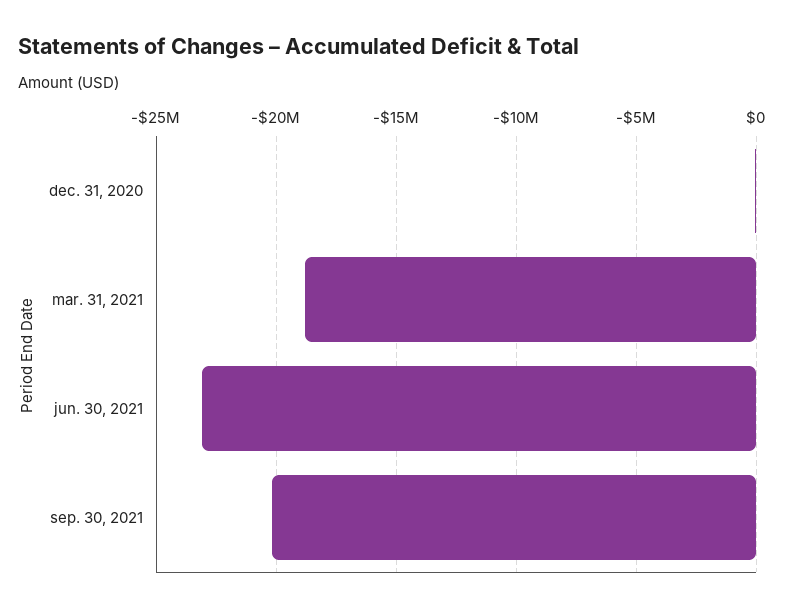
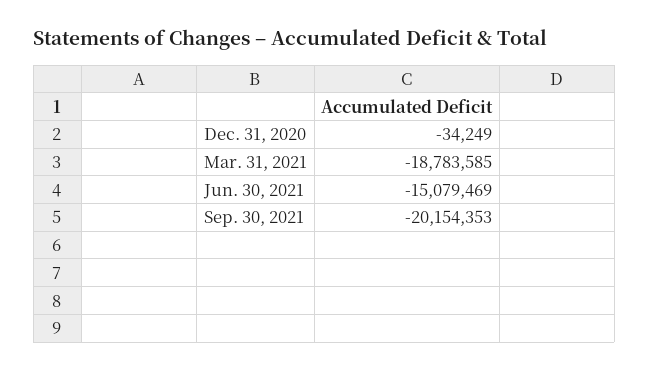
jun. 30, 2021: -23000000 -> -15079469

